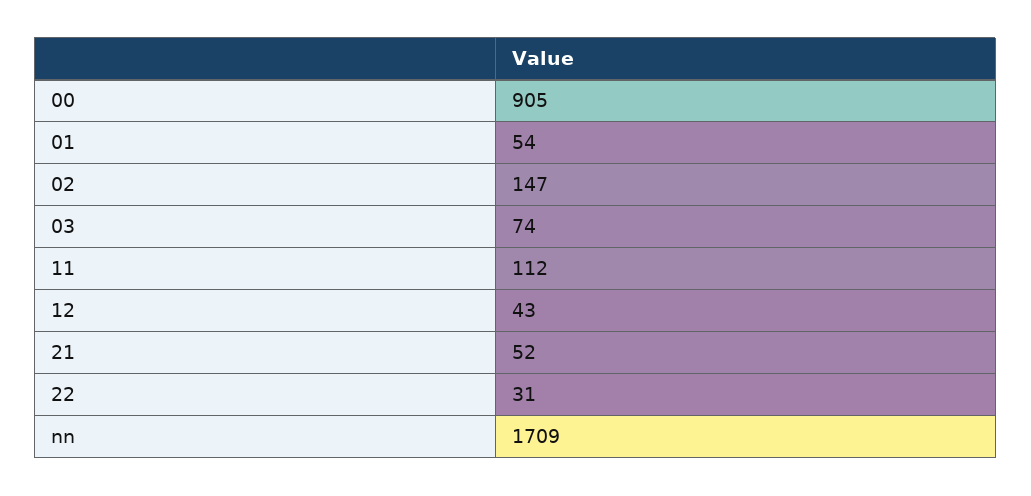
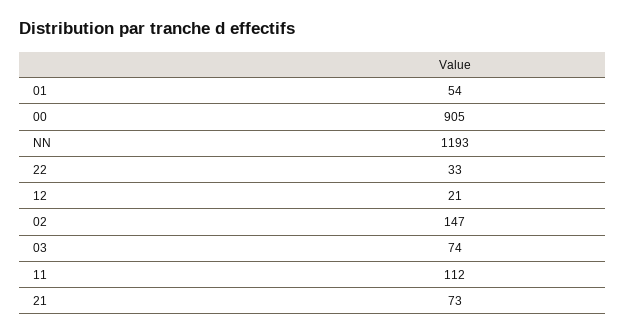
12: 43 -> 21
21: 52 -> 73
22: 31 -> 33
nn: 1709 -> 1193

